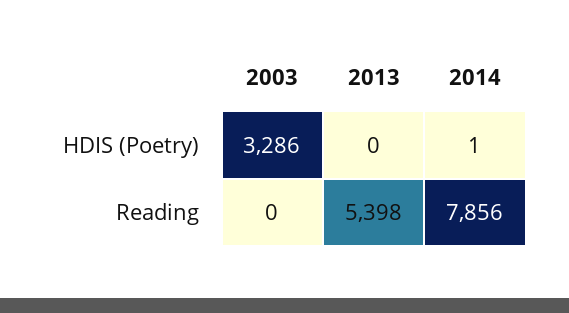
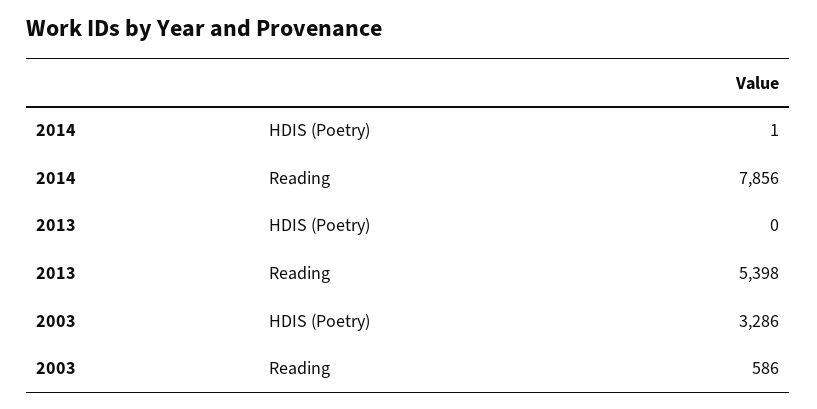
2003, Reading: 0 -> 586

